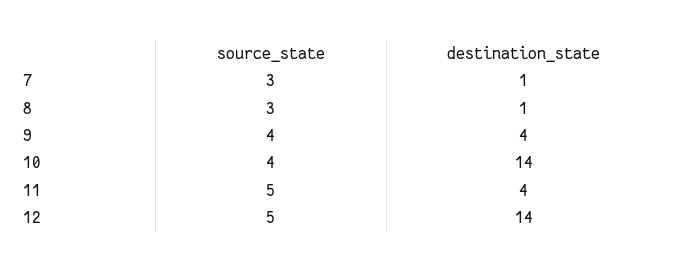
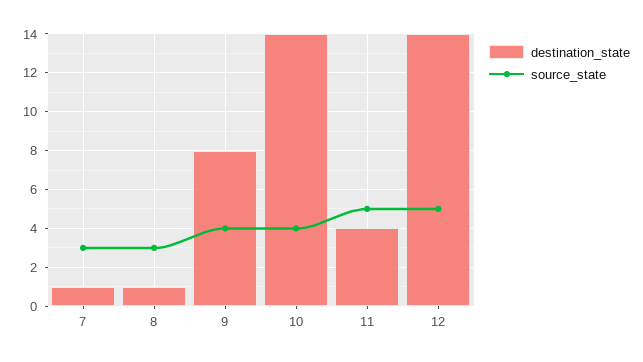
destination_state, 9: 4 -> 8

